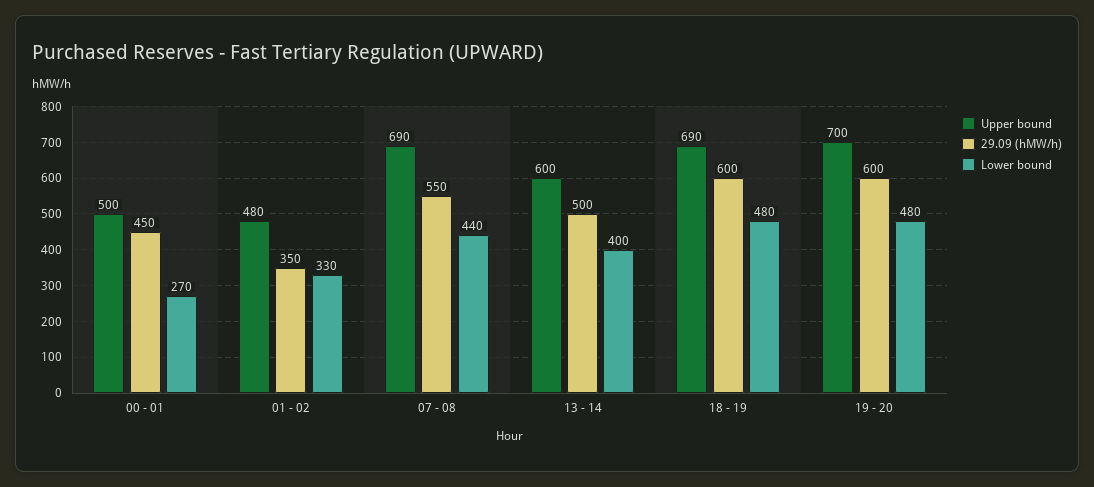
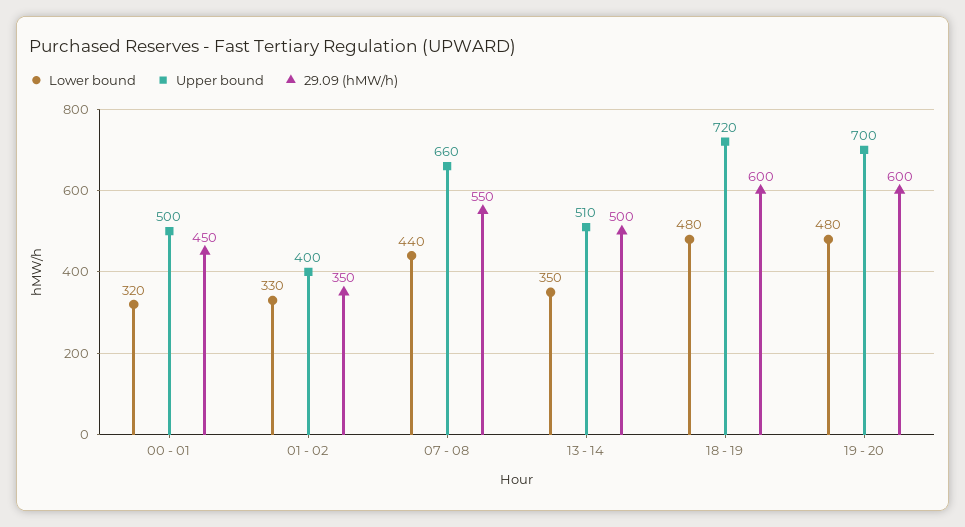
Lower bound, 00 - 01: 270 -> 320
Upper bound, 01 - 02: 480 -> 400
Upper bound, 07 - 08: 690 -> 660
Upper bound, 13 - 14: 600 -> 510
Lower bound, 13 - 14: 400 -> 350
Upper bound, 18 - 19: 690 -> 720

